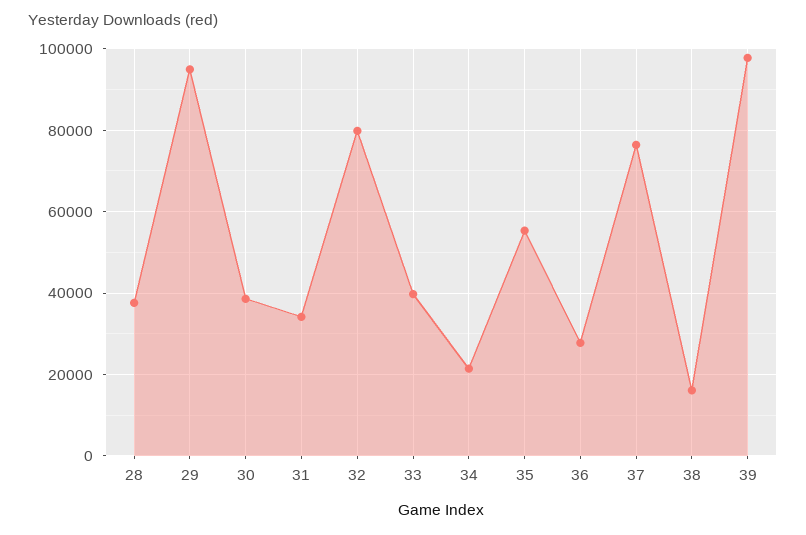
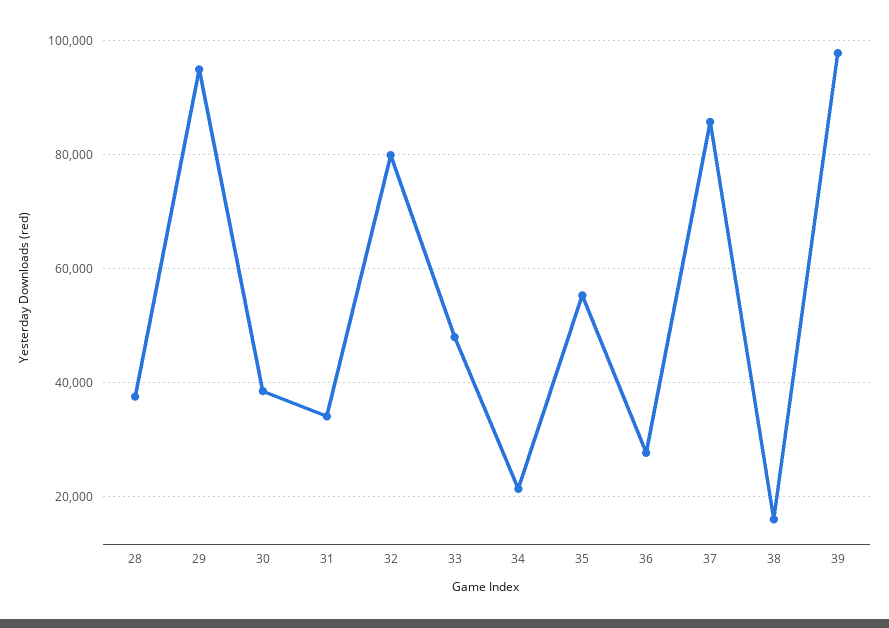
33: 40000 -> 48000
37: 76000 -> 86000

